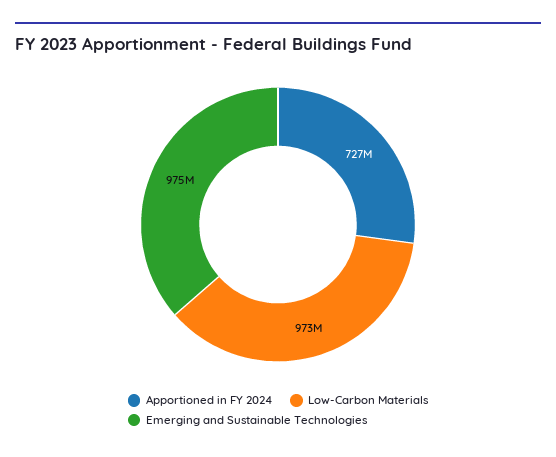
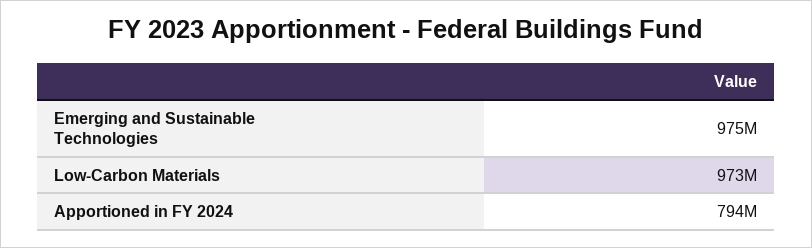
Apportioned in FY 2024: 727000000 -> 794000000

